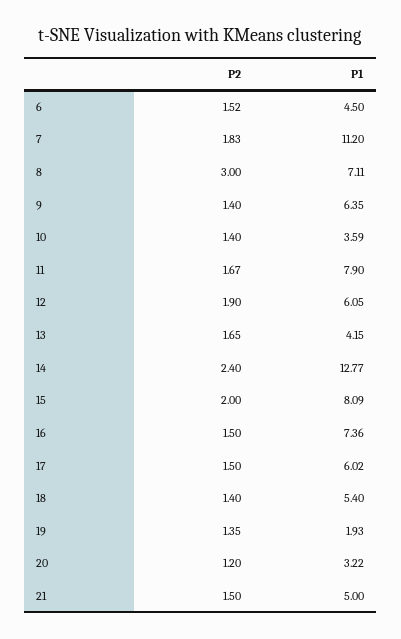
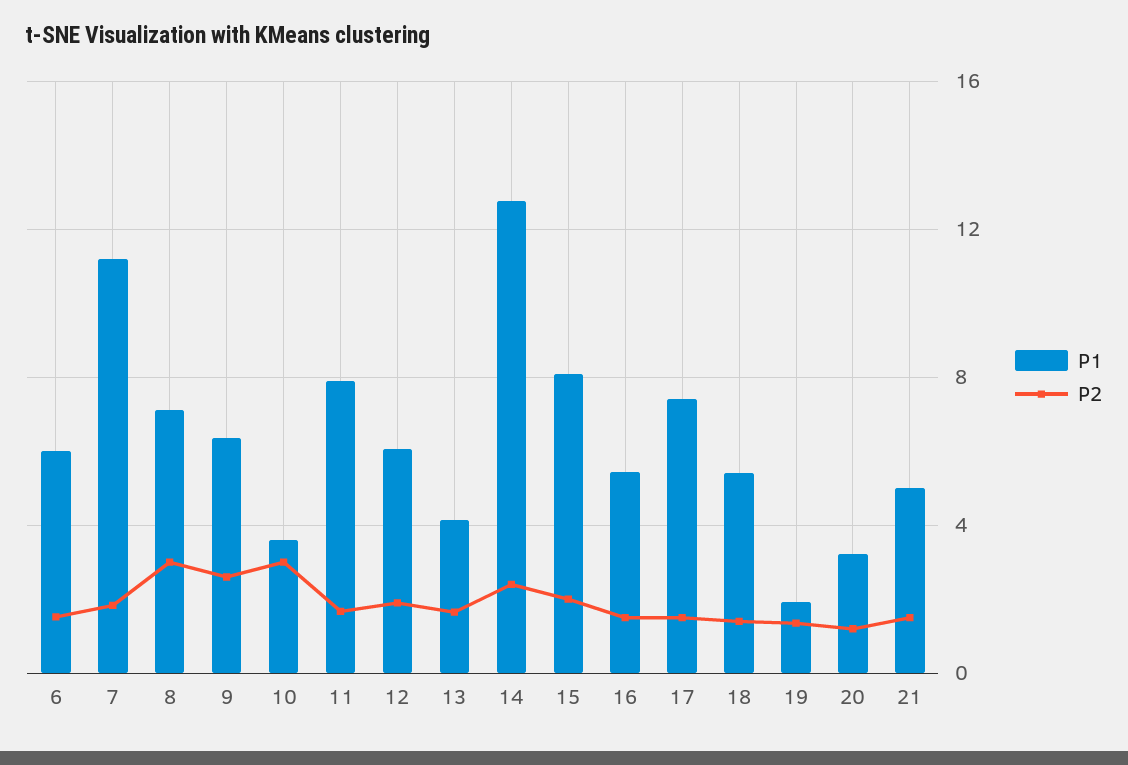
P1, 6: 4.5 -> 6
P2, 9: 1.4 -> 2.5
P2, 10: 1.4 -> 3
P1, 16: 7.36 -> 5.5
P1, 17: 6.02 -> 7.5

